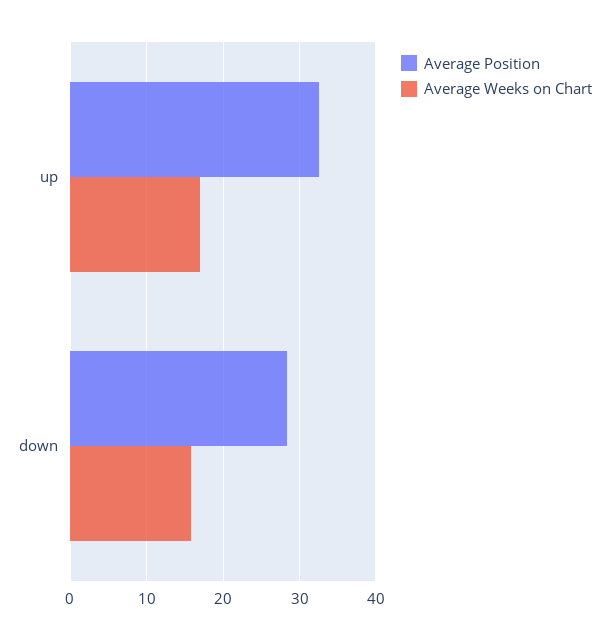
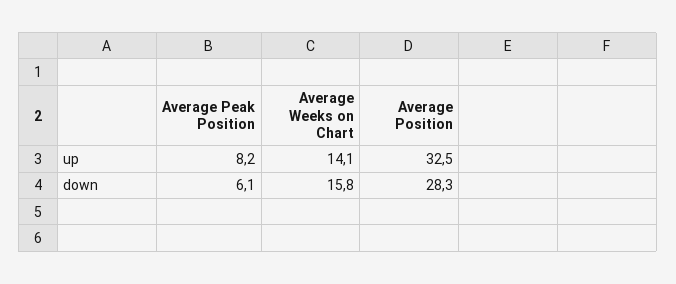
Average Weeks on Chart, up: 17 -> 14.1
Average Peak Position, up: none -> 8.2
Average Peak Position, down: none -> 6.1

